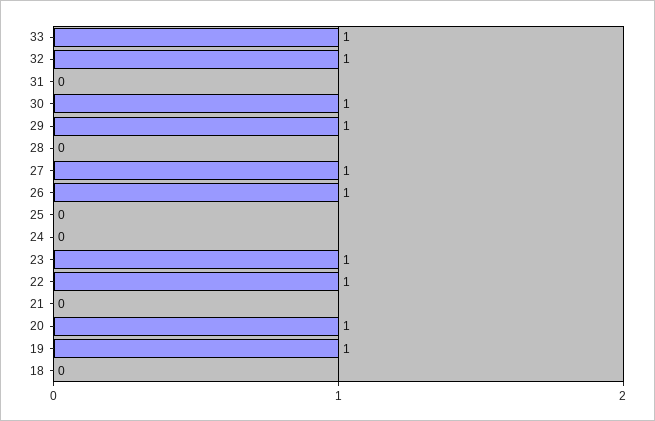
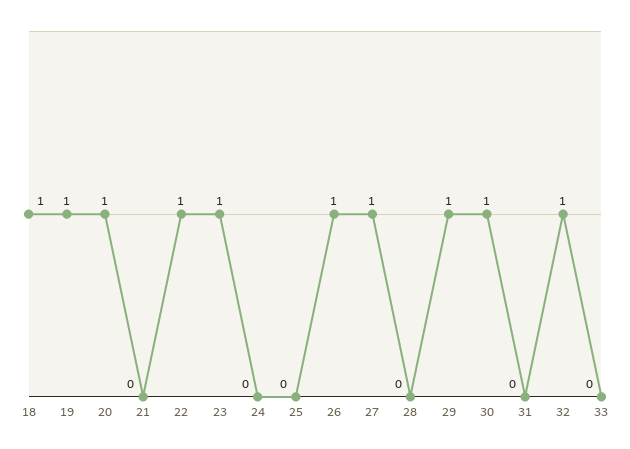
33: 1 -> 0
18: 0 -> 1

